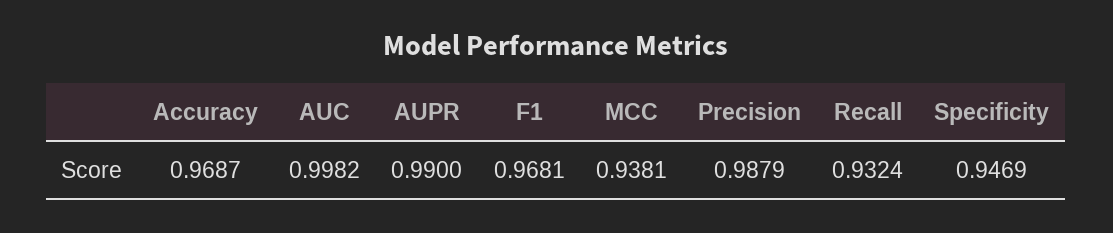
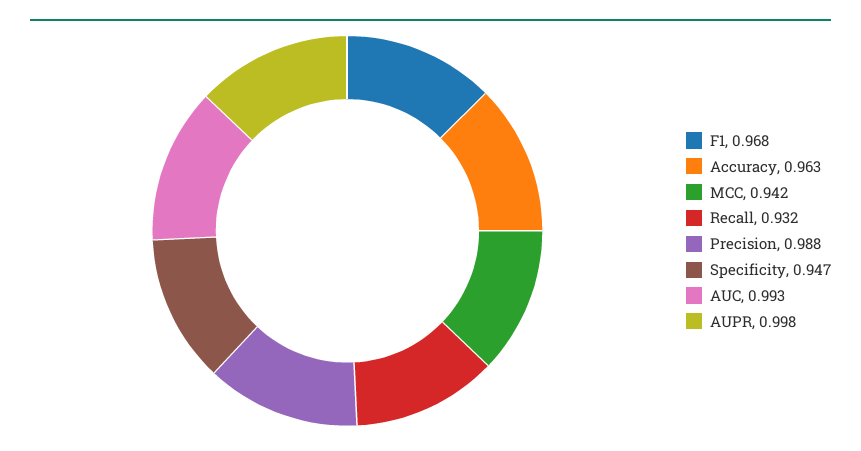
Accuracy: 0.9687 -> 0.963
AUC: 0.9982 -> 0.993
AUPR: 0.99 -> 0.998
MCC: 0.9381 -> 0.942

